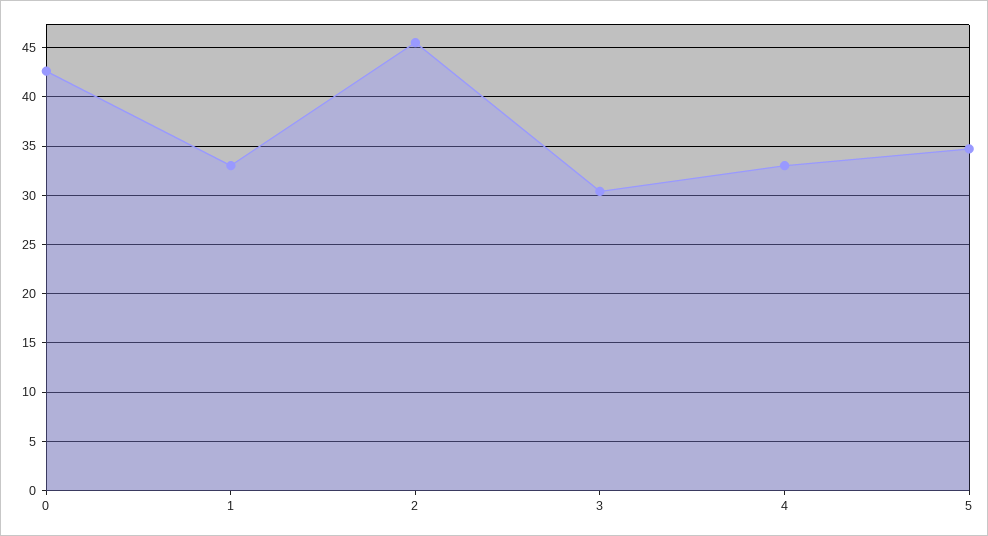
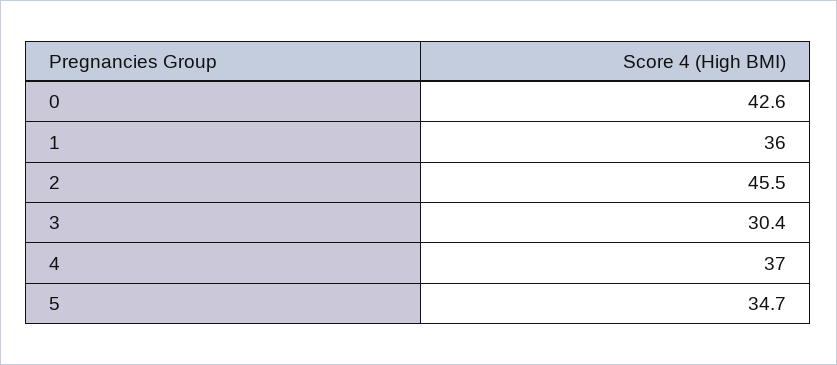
1: 33 -> 36
4: 33 -> 37

